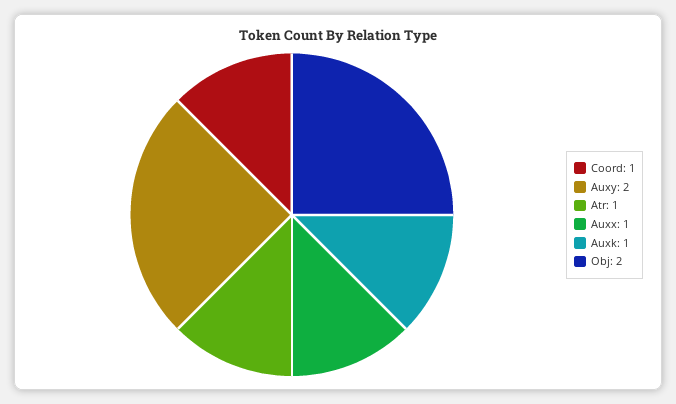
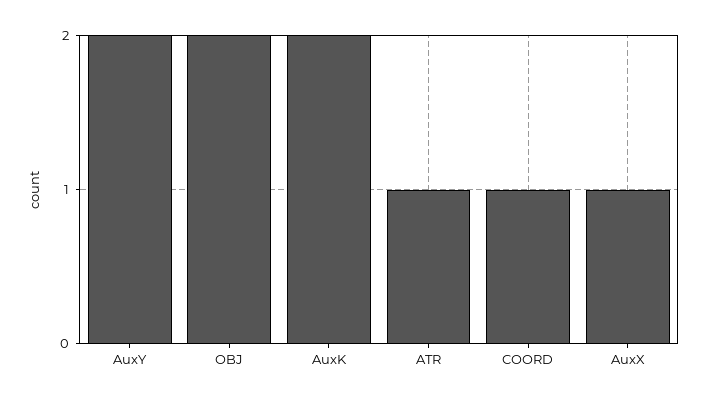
Auxk: 1 -> 2

